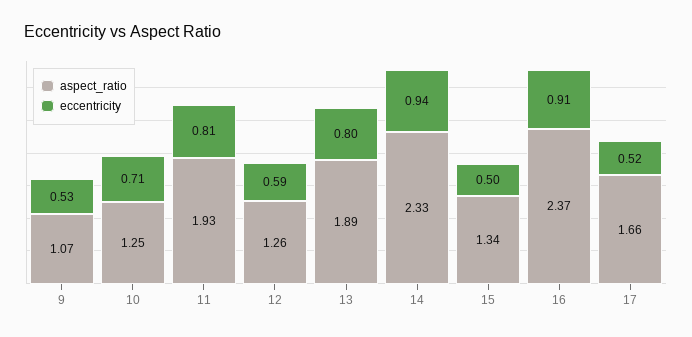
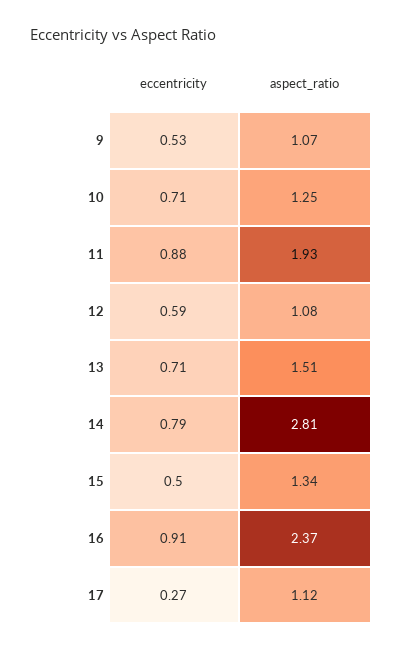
eccentricity, 11: 0.81 -> 0.88
aspect_ratio, 12: 1.26 -> 1.08
aspect_ratio, 13: 1.89 -> 1.51
eccentricity, 13: 0.8 -> 0.71
aspect_ratio, 14: 2.33 -> 2.81
eccentricity, 14: 0.94 -> 0.79
aspect_ratio, 17: 1.66 -> 1.12
eccentricity, 17: 0.52 -> 0.27

